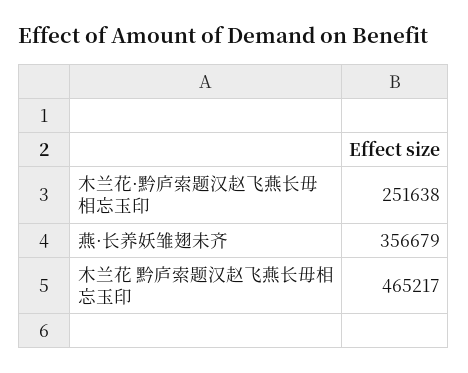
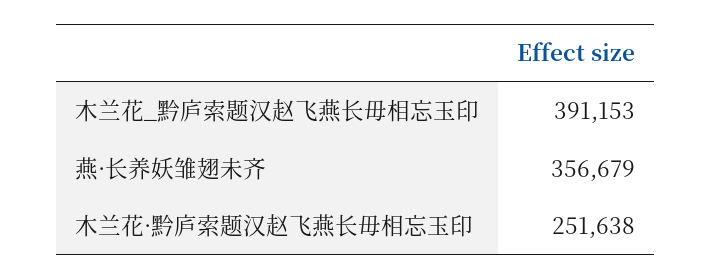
木兰花 黔庐索题汉赵飞燕长毋相忘玉印: 465217 -> 391153

